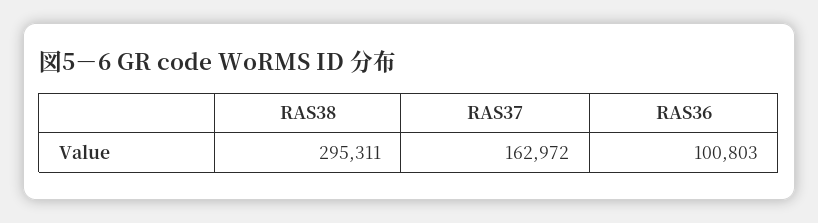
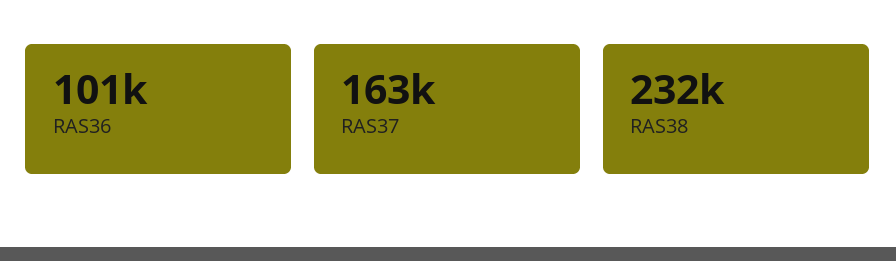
RAS38: 295311 -> 232000

